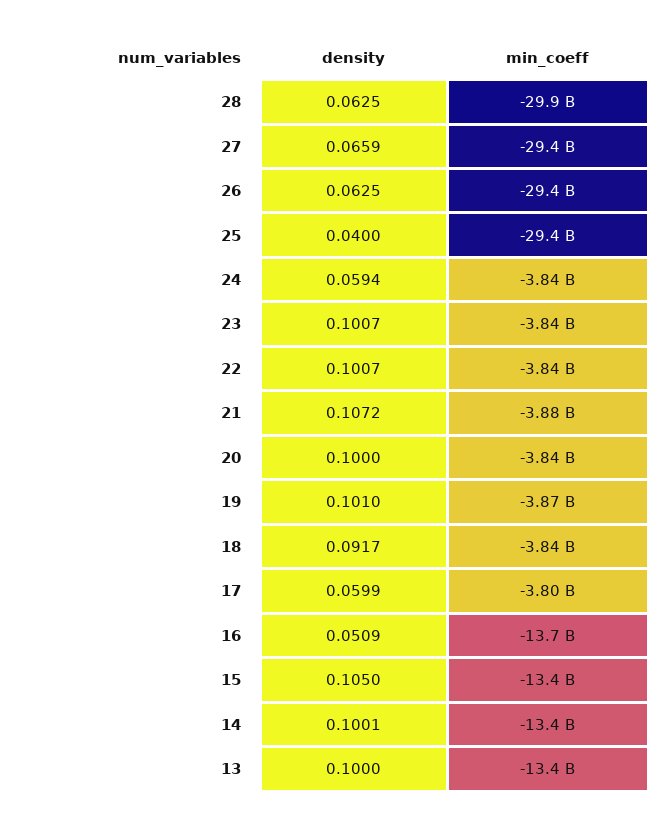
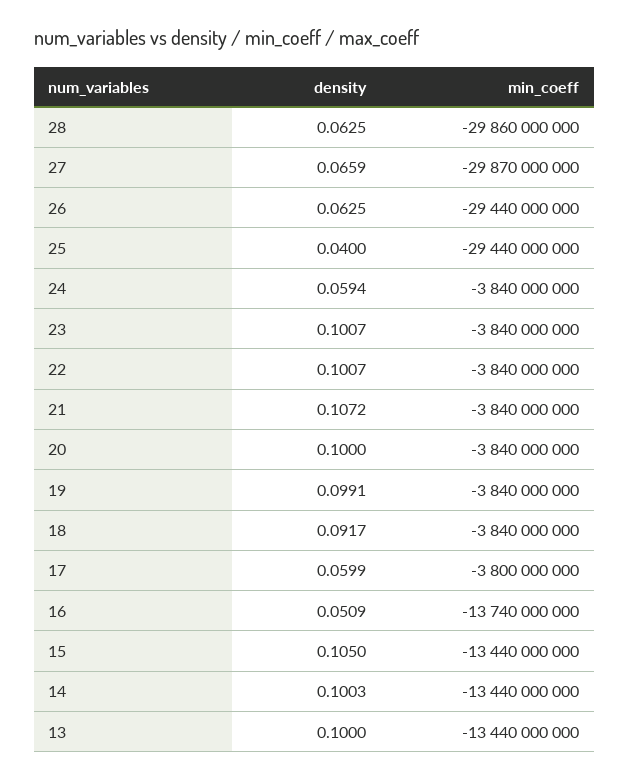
min_coeff, 27: -29400000000 -> -29870000000
min_coeff, 21: -3880000000 -> -3840000000
density, 19: 0.101 -> 0.0991
min_coeff, 19: -3870000000 -> -3840000000
density, 14: 0.1001 -> 0.1003

